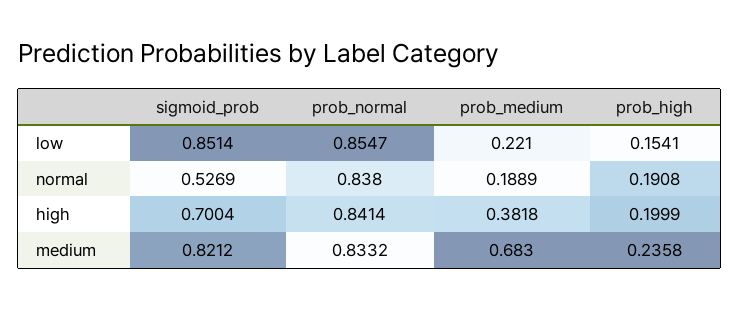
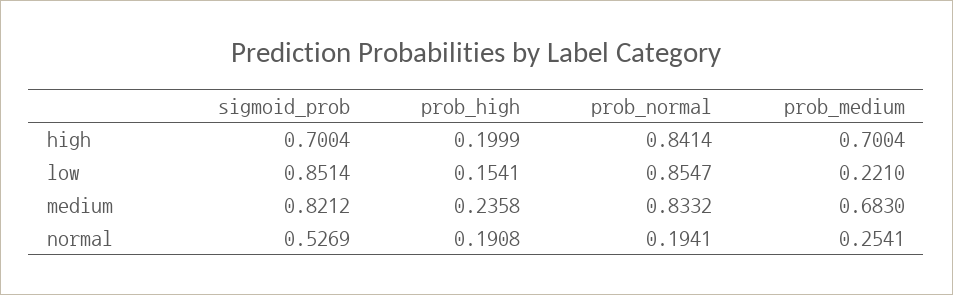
prob_normal, normal: 0.838 -> 0.1941
prob_medium, normal: 0.1889 -> 0.2541
prob_medium, high: 0.3818 -> 0.7004

